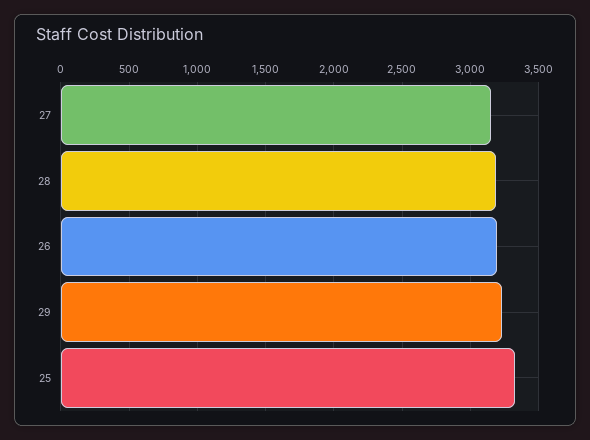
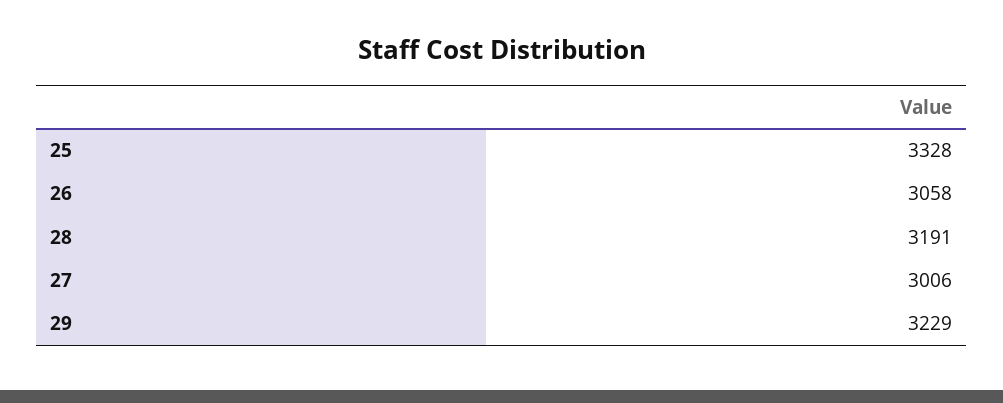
27: 3150 -> 3006
26: 3200 -> 3058

